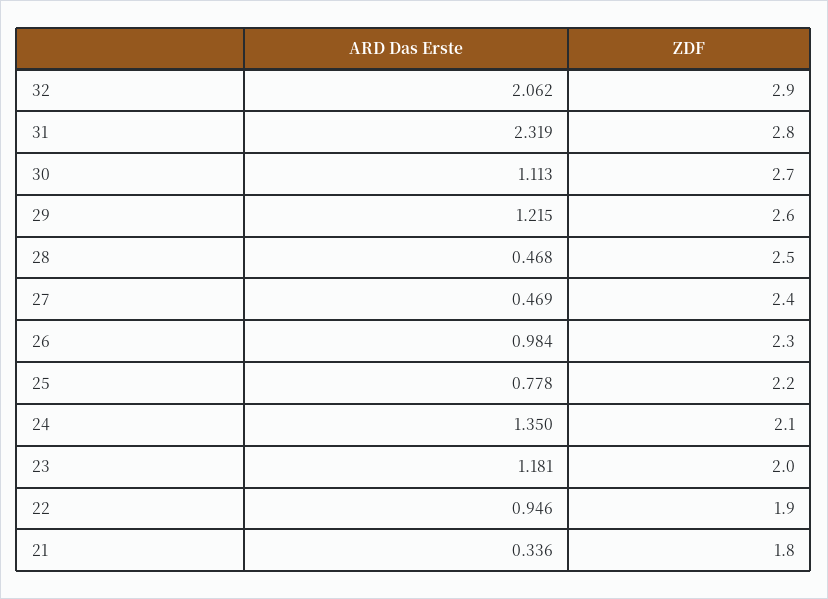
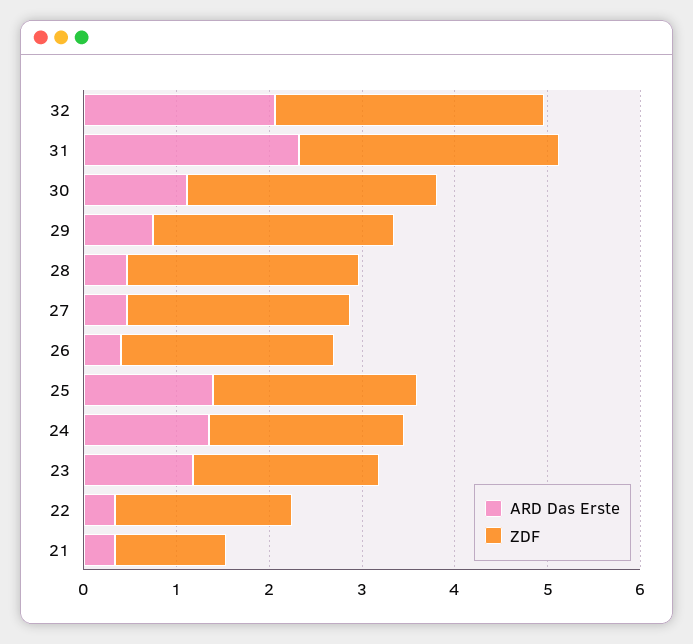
ARD Das Erste, 29: 1.215 -> 0.8
ARD Das Erste, 26: 0.984 -> 0.4
ARD Das Erste, 25: 0.778 -> 1.4
ARD Das Erste, 22: 0.946 -> 0.4
ZDF, 21: 1.8 -> 1.2

